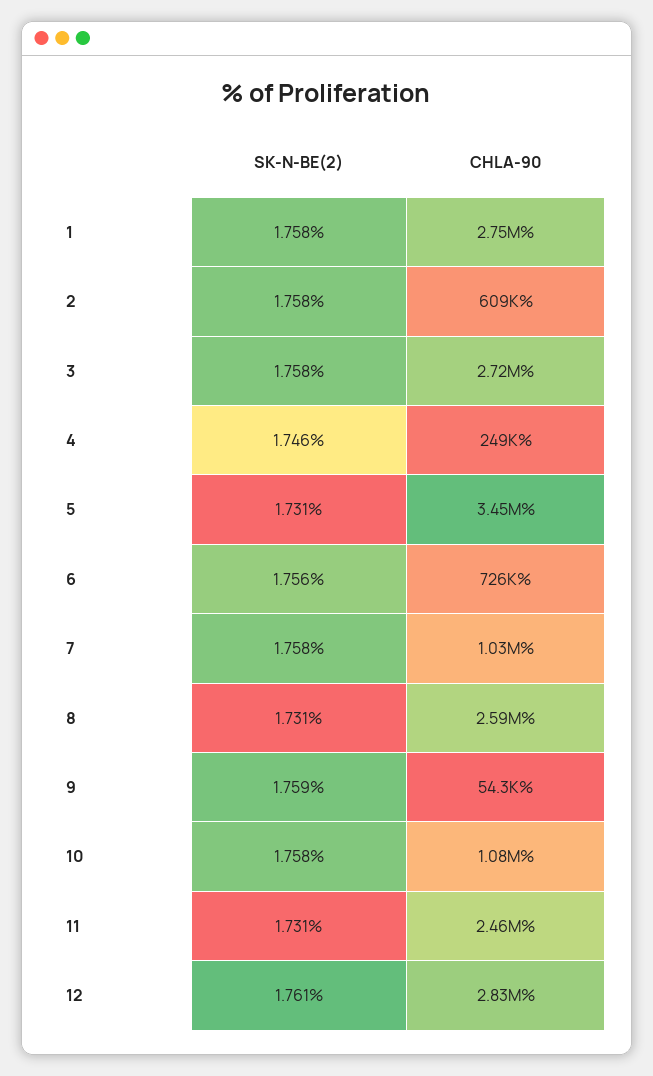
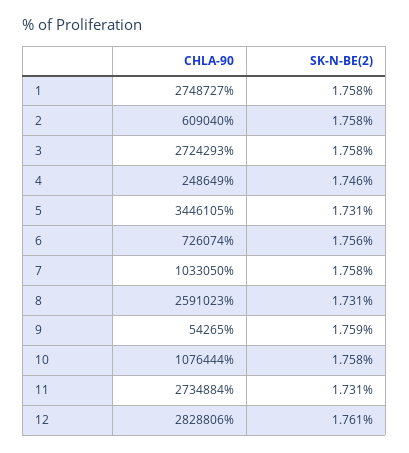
CHLA-90, 11: 2460000 -> 2734884

